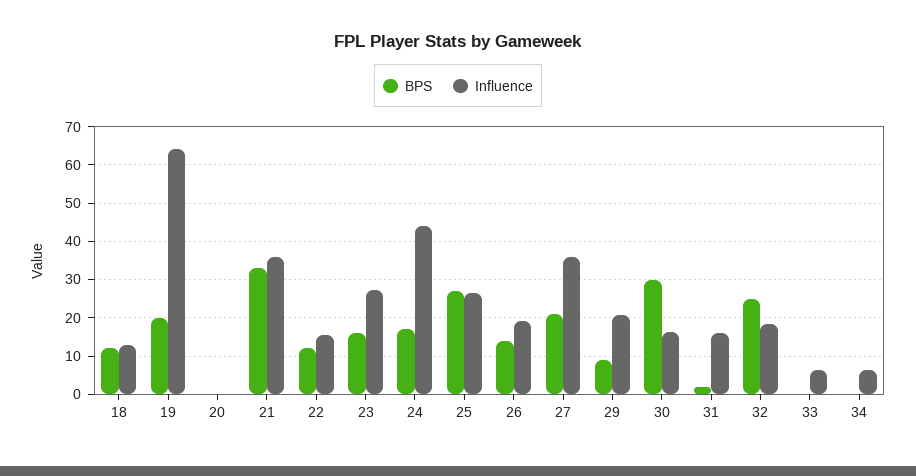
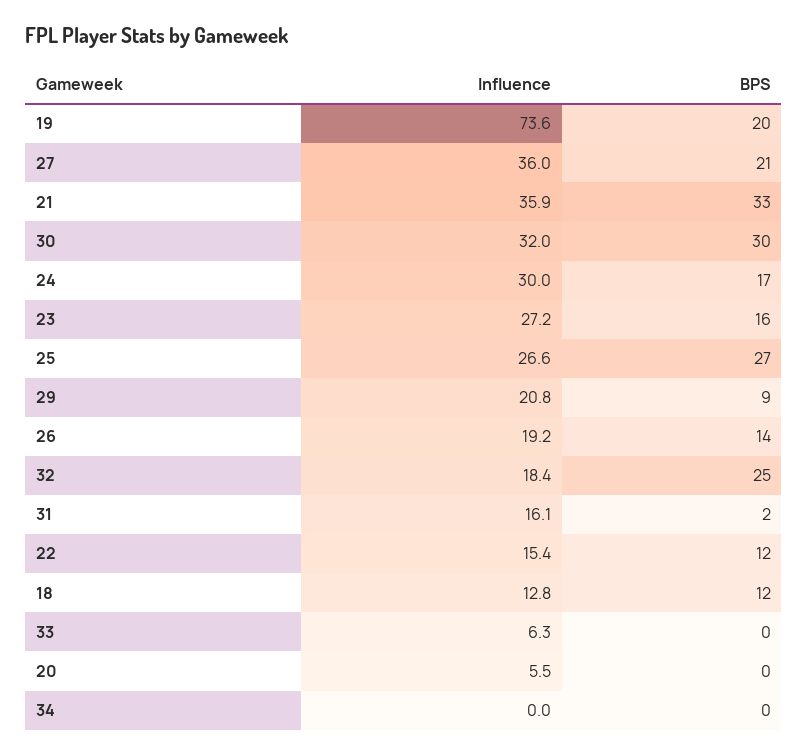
Influence, 19: 64 -> 73.6
Influence, 20: 0 -> 5.5
Influence, 24: 44 -> 30
Influence, 30: 16 -> 32
Influence, 34: 6 -> 0

